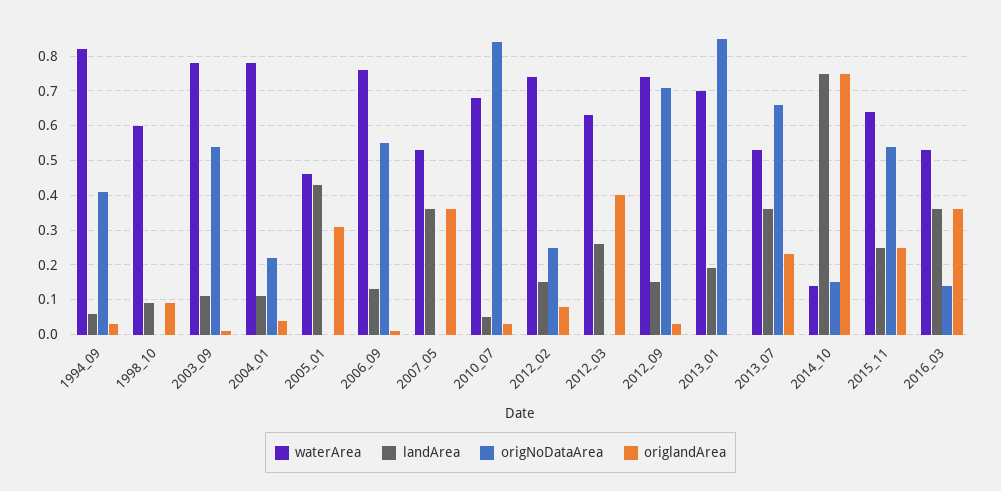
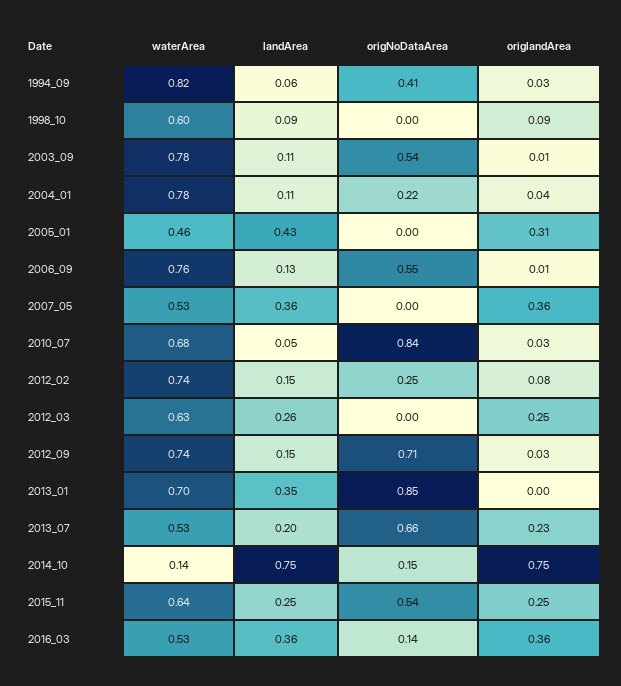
origlandArea, 2012_03: 0.4 -> 0.25
landArea, 2013_01: 0.2 -> 0.35
landArea, 2013_07: 0.35 -> 0.2

